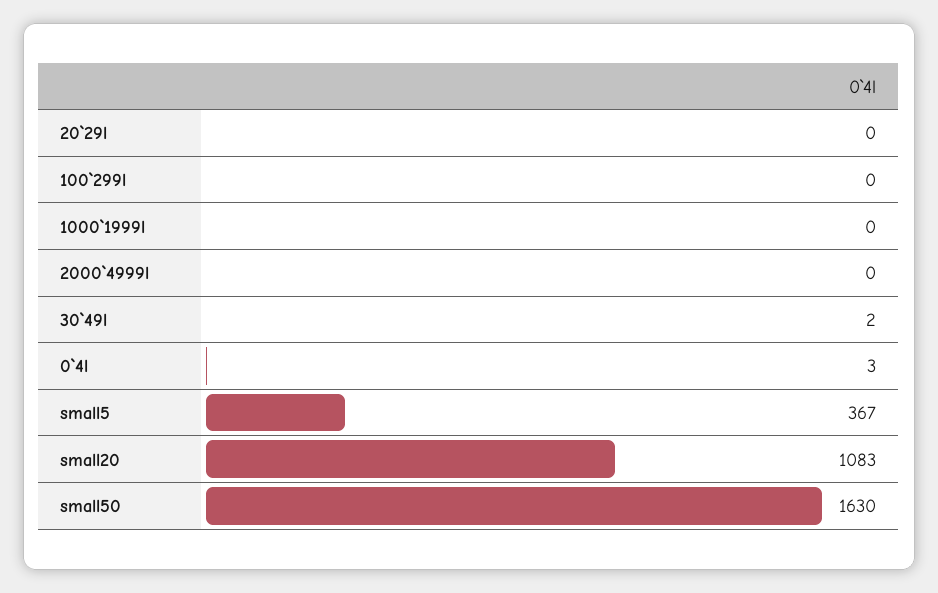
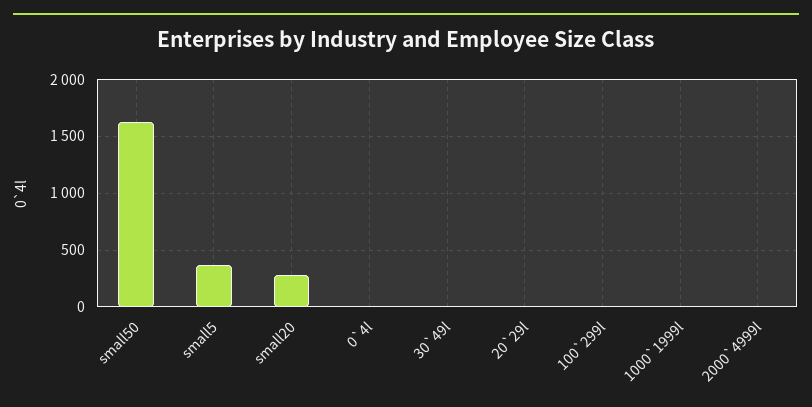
small20: 1083 -> 300

